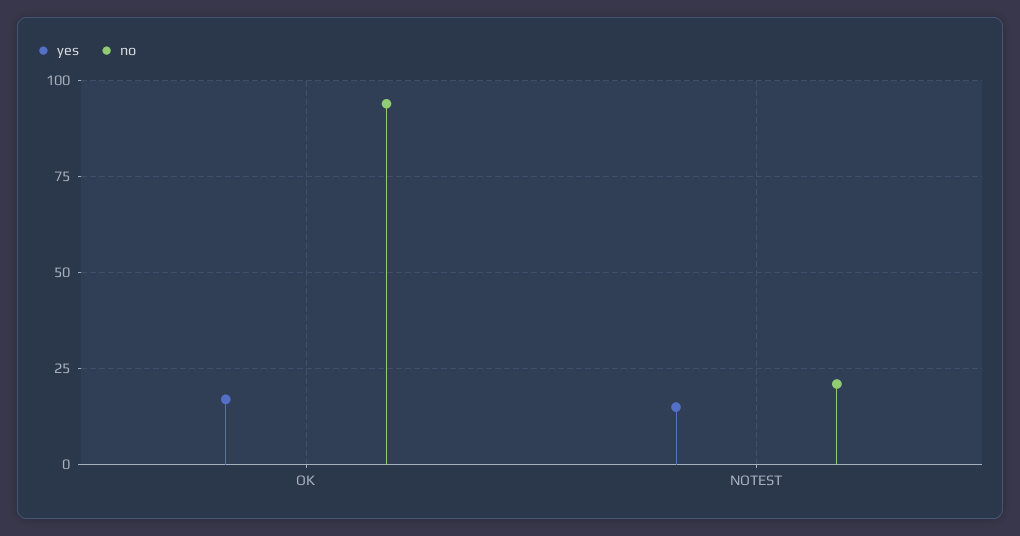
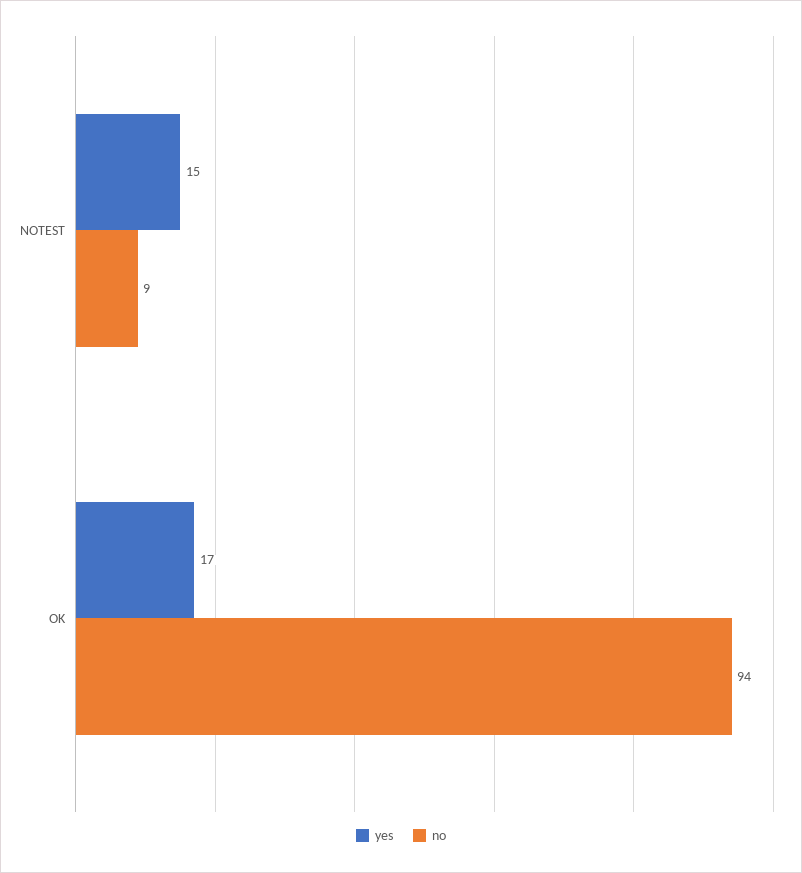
no, NOTEST: 20 -> 9

